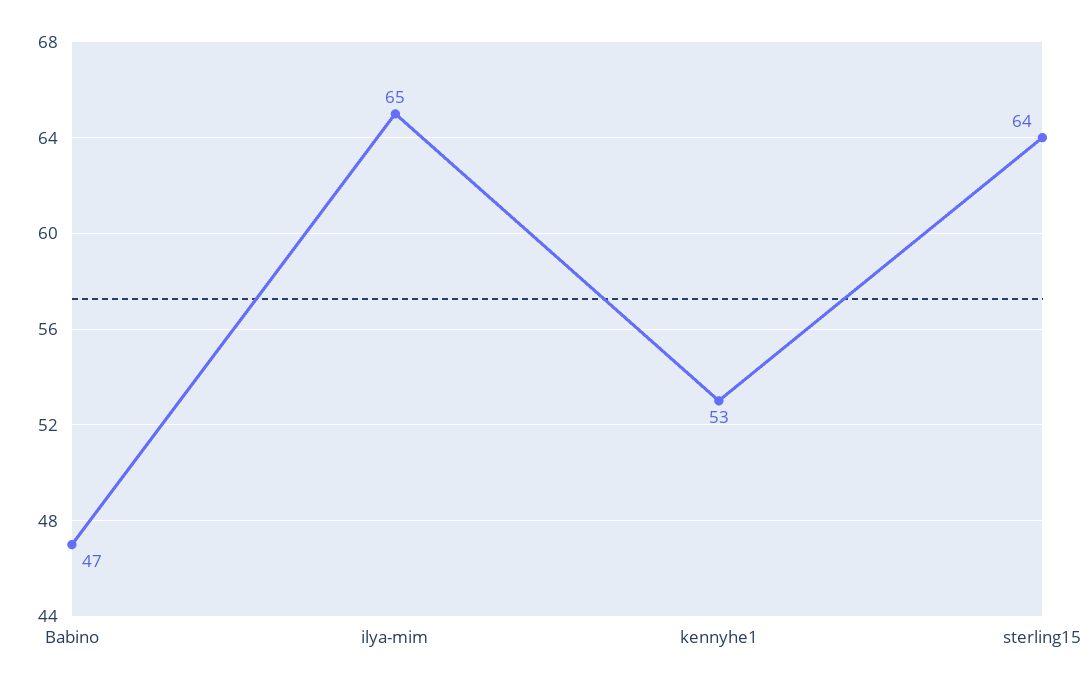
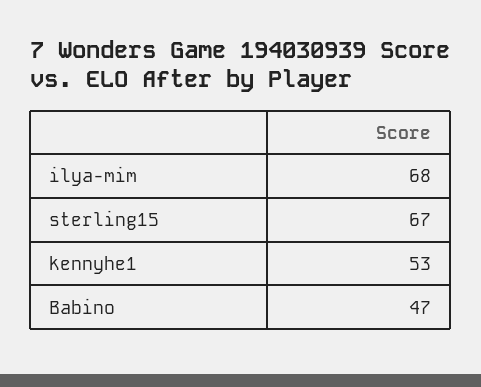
ilya-mim: 65 -> 68
sterling15: 64 -> 67

